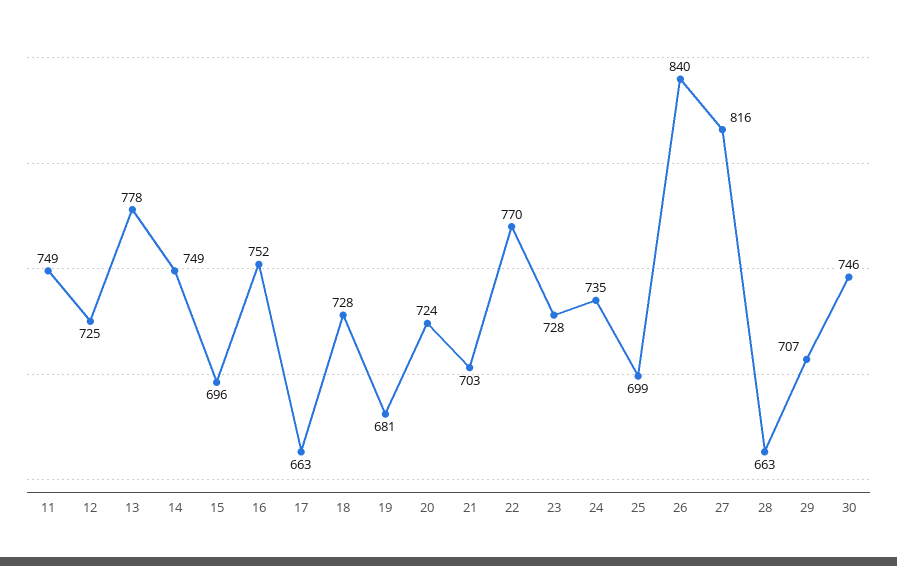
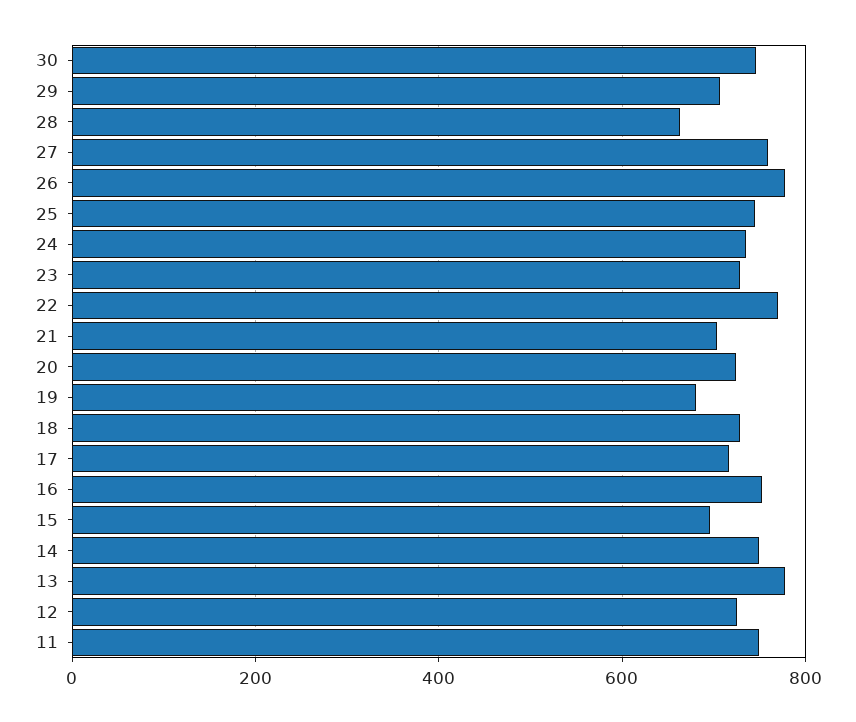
17: 663 -> 720
25: 699 -> 740
26: 840 -> 780
27: 816 -> 760

